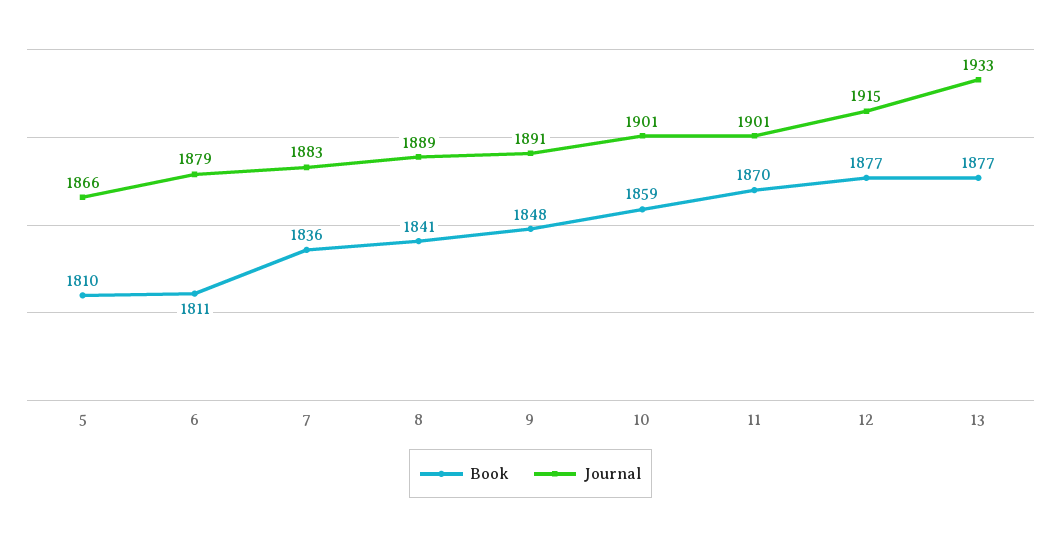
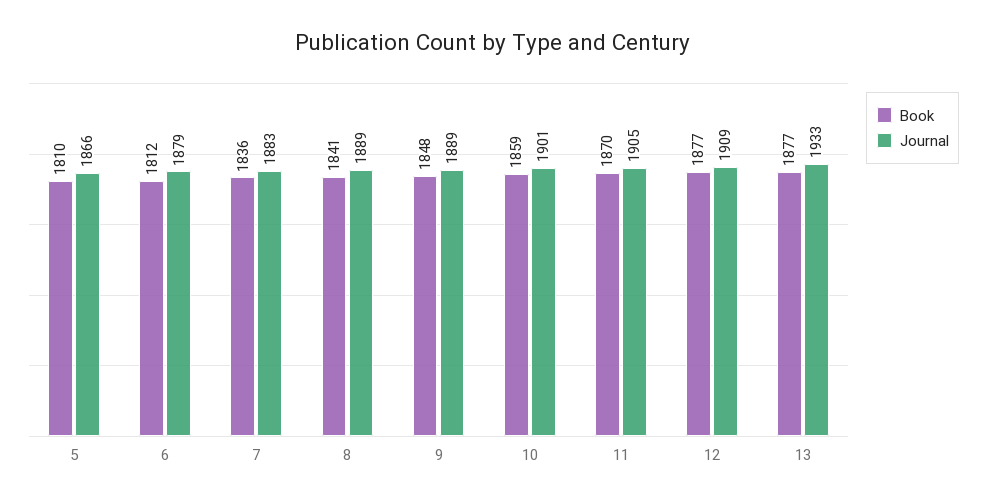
Book, 6: 1811 -> 1812
Journal, 9: 1891 -> 1889
Journal, 11: 1901 -> 1905
Journal, 12: 1915 -> 1909

